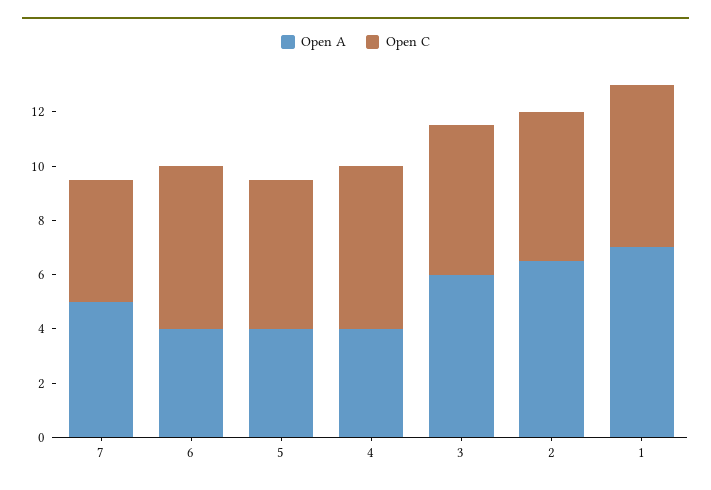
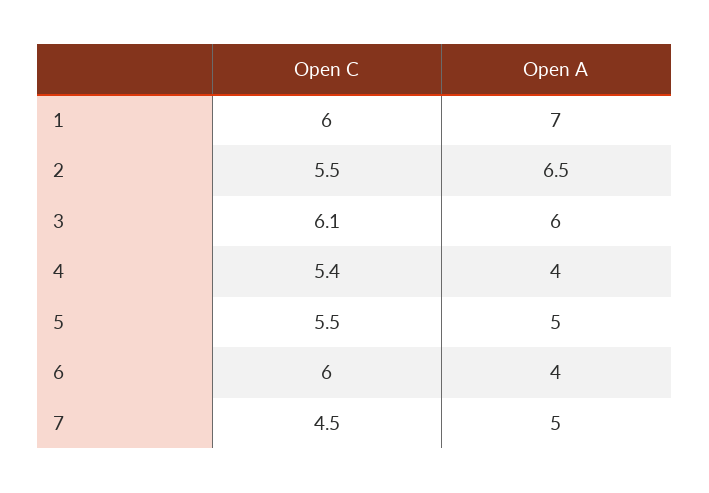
Open A, 5: 4 -> 5
Open C, 4: 6 -> 5.4
Open C, 3: 5.5 -> 6.1

